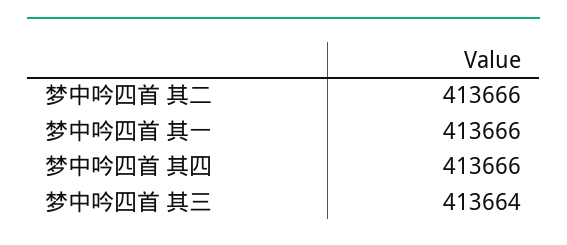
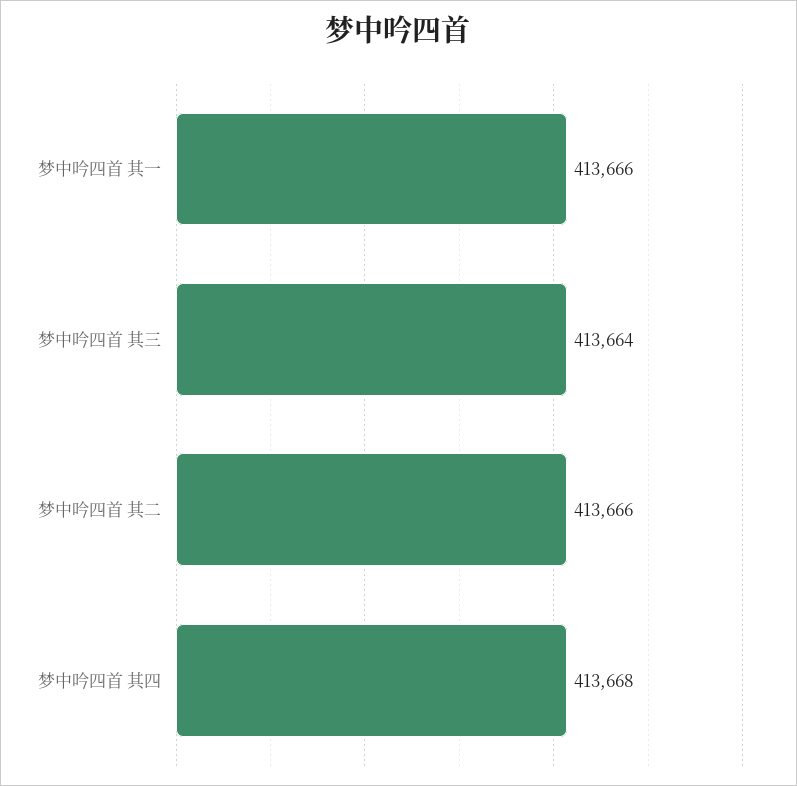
梦中吟四首 其四: 413666 -> 413668

